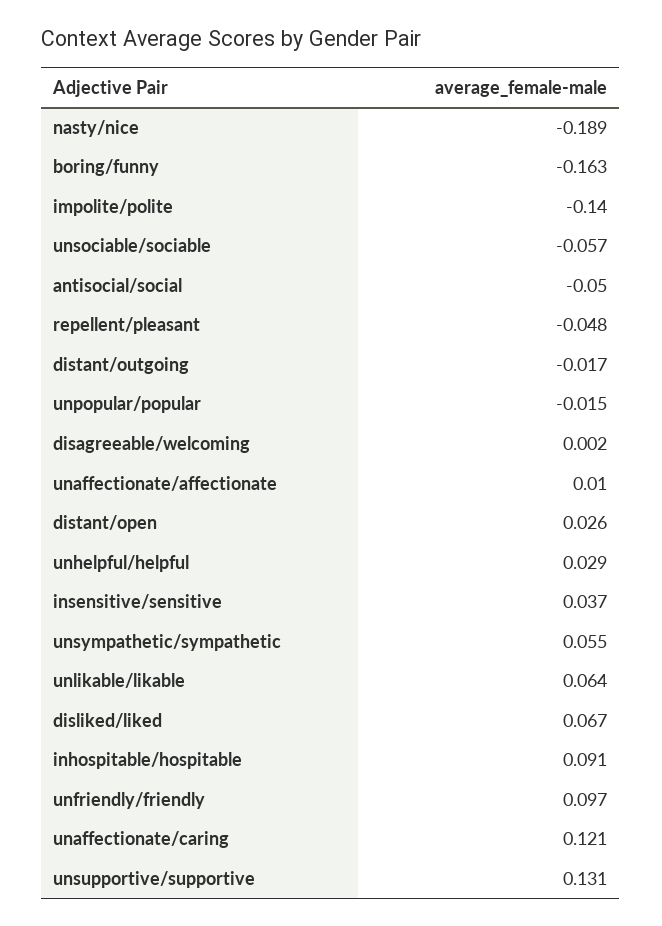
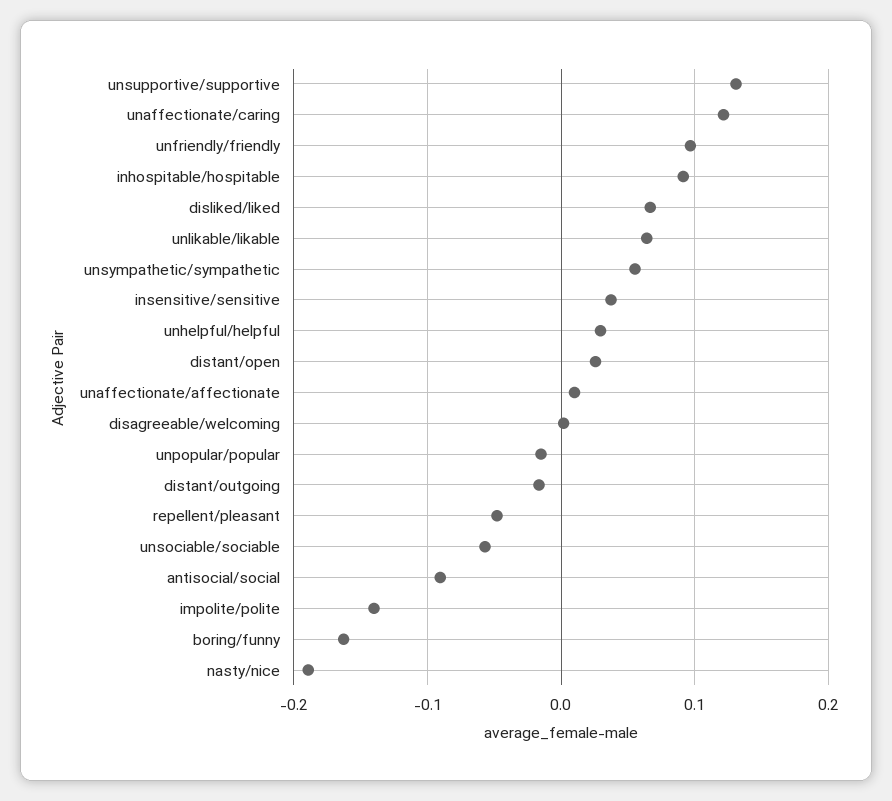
antisocial/social: -0.05 -> -0.09

